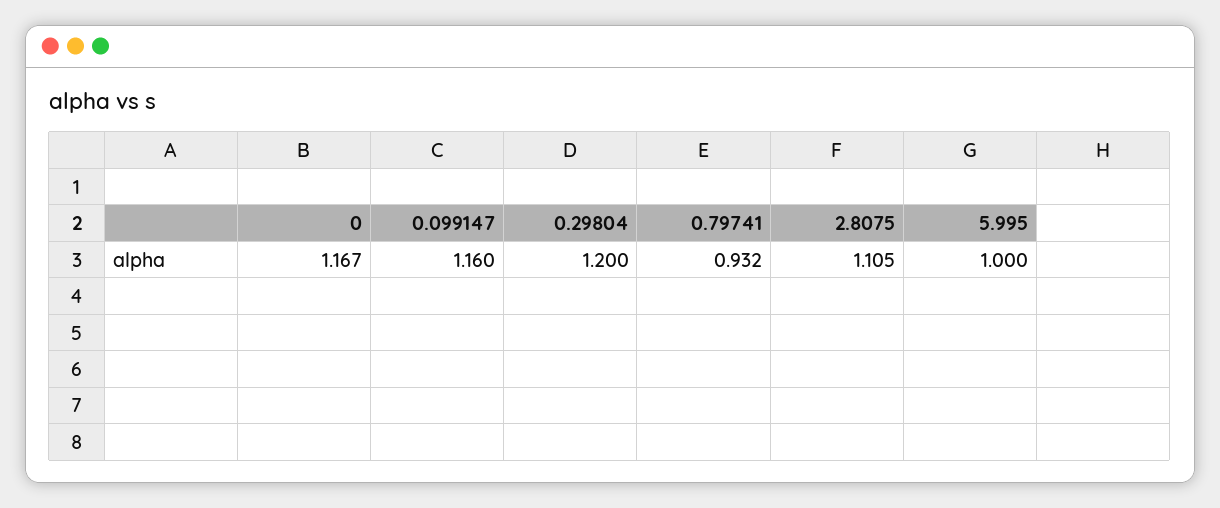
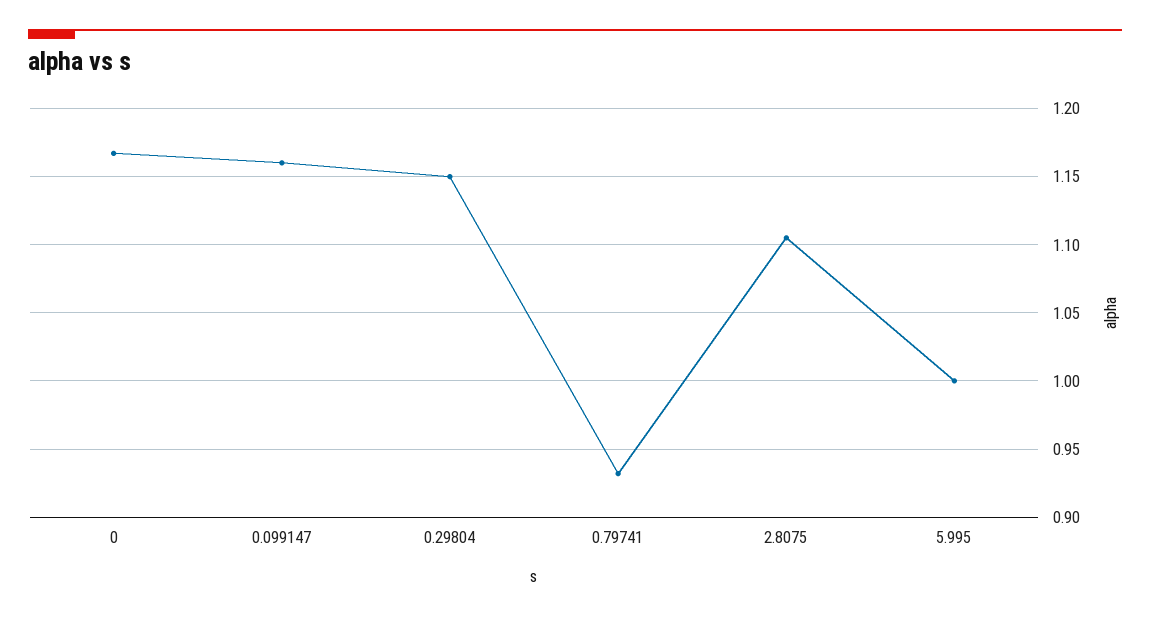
0.29804: 1.2 -> 1.15

